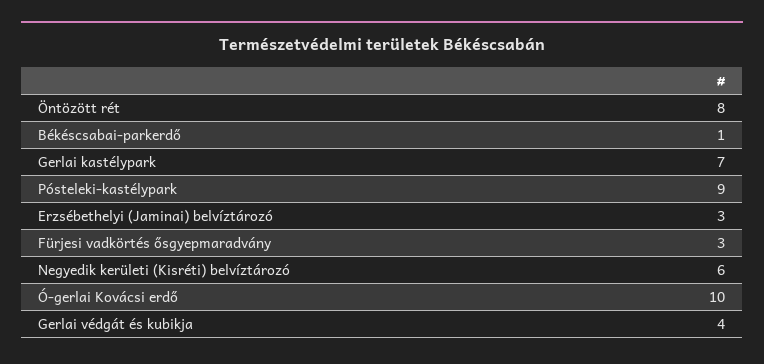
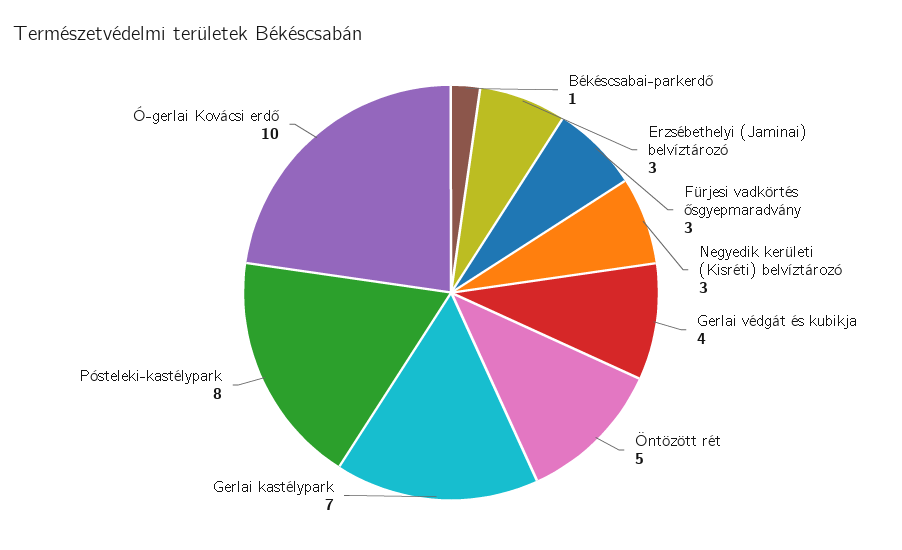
Öntözött rét: 8 -> 5
Pósteleki-kastélypark: 9 -> 8
Negyedik kerületi (Kisréti) belvíztározó: 6 -> 3

